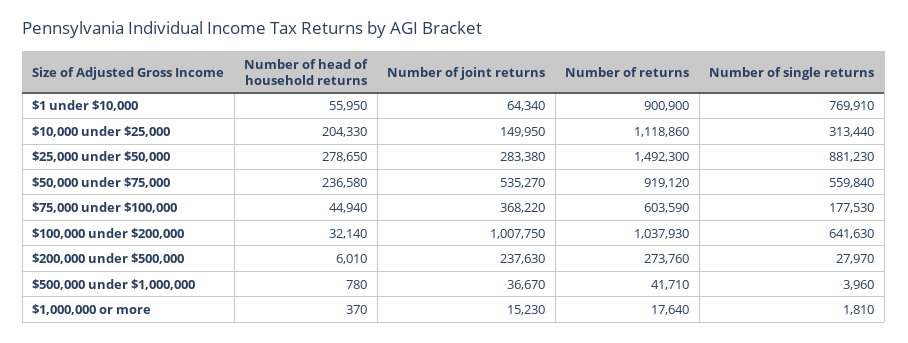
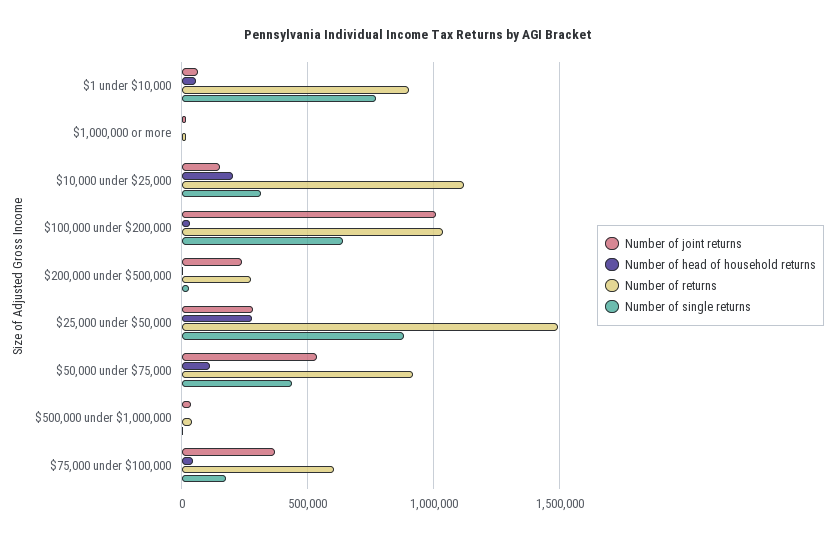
Number of head of household returns, $50,000 under $75,000: 236580 -> 100000
Number of single returns, $50,000 under $75,000: 559840 -> 450000

